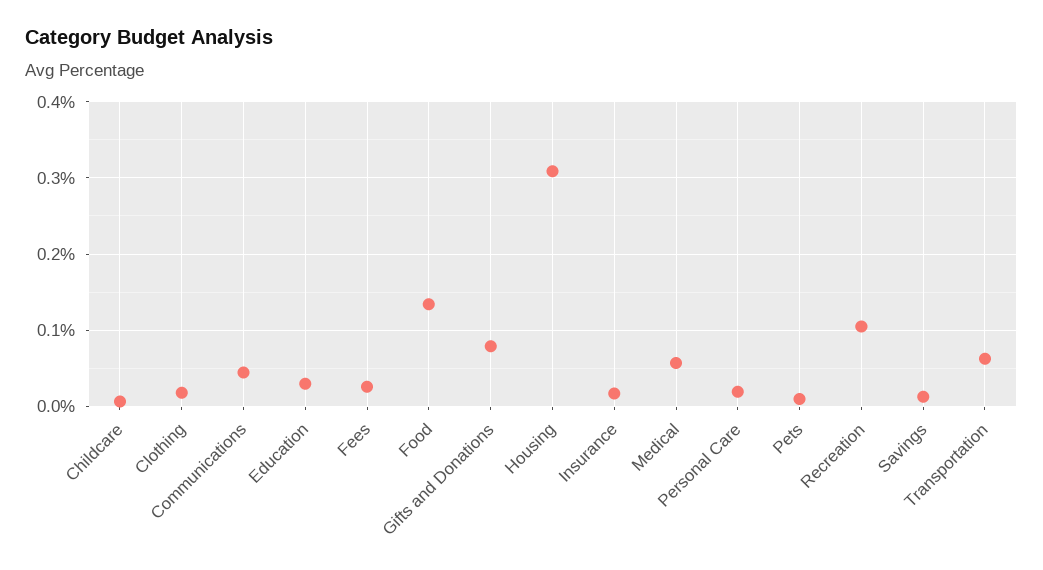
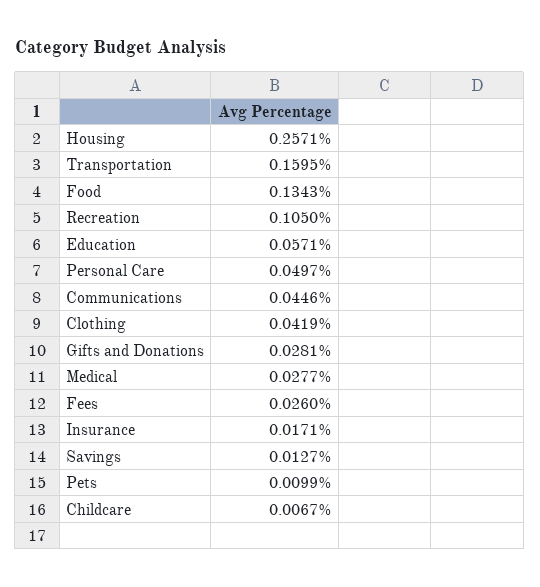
Clothing: 0.02 -> 0.0419
Education: 0.03 -> 0.0571
Gifts and Donations: 0.08 -> 0.0281
Housing: 0.31 -> 0.2571
Medical: 0.06 -> 0.0277
Personal Care: 0.02 -> 0.0497
Transportation: 0.06 -> 0.1595

